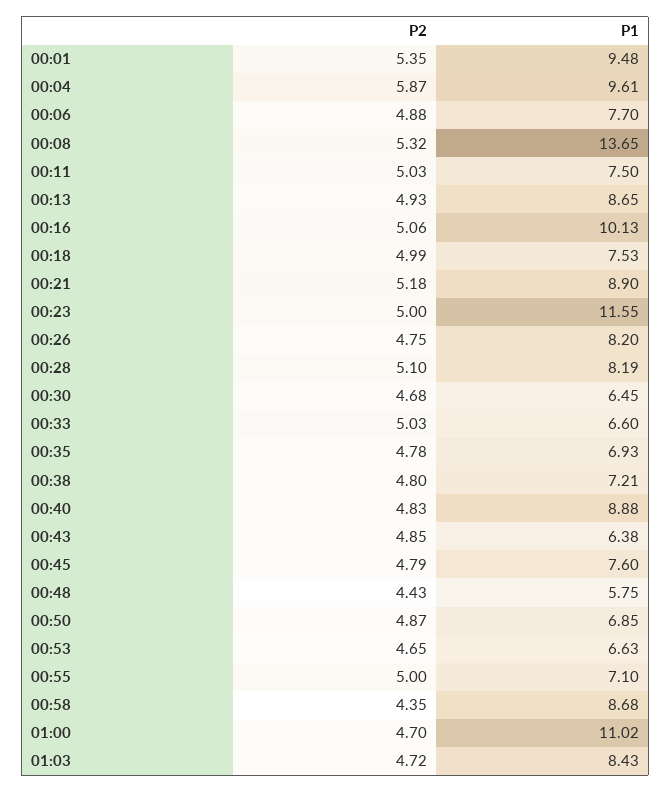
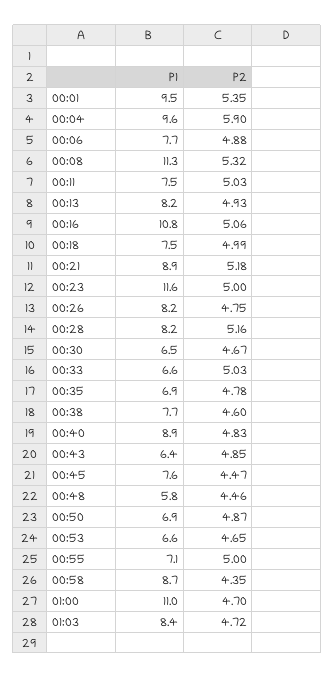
P2, 00:04: 5.87 -> 5.9
P1, 00:08: 13.65 -> 11.3
P1, 00:13: 8.65 -> 8.2
P1, 00:16: 10.13 -> 10.8
P2, 00:28: 5.1 -> 5.16
P2, 00:30: 4.68 -> 4.67
P2, 00:38: 4.8 -> 4.6
P1, 00:38: 7.21 -> 7.7
P2, 00:45: 4.79 -> 4.47
P2, 00:48: 4.43 -> 4.46

